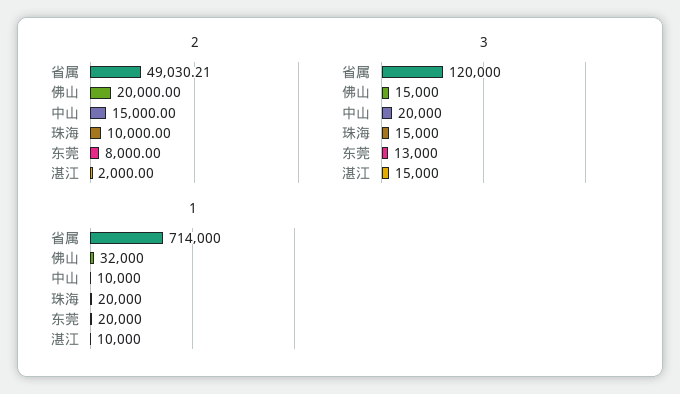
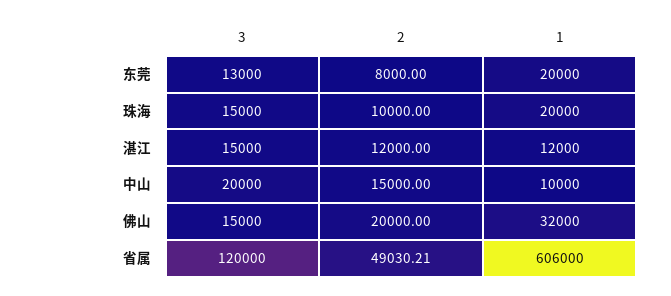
2, 湛江: 2000 -> 12000
1, 省属: 714000 -> 606000
1, 湛江: 10000 -> 12000

